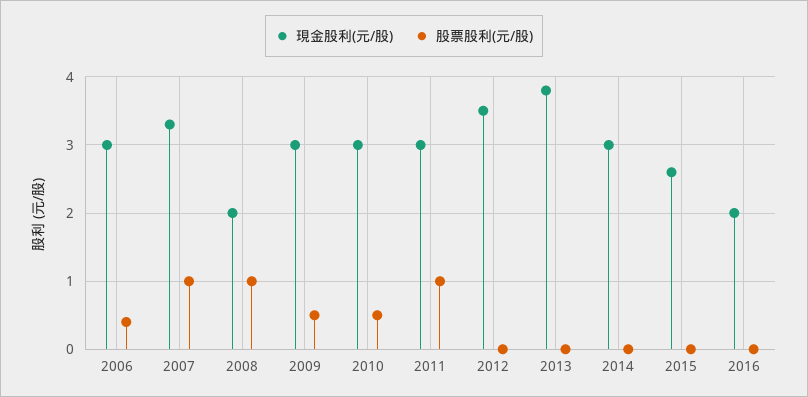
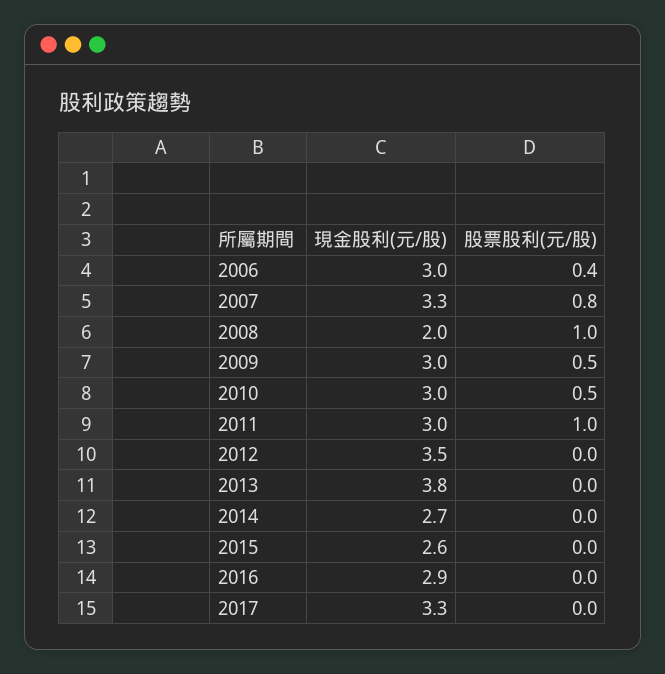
股票股利(元/股), 2007: 1 -> 0.8
現金股利(元/股), 2014: 3 -> 2.7
現金股利(元/股), 2016: 2 -> 2.9
現金股利(元/股), 2017: none -> 3.3
股票股利(元/股), 2017: none -> 0

